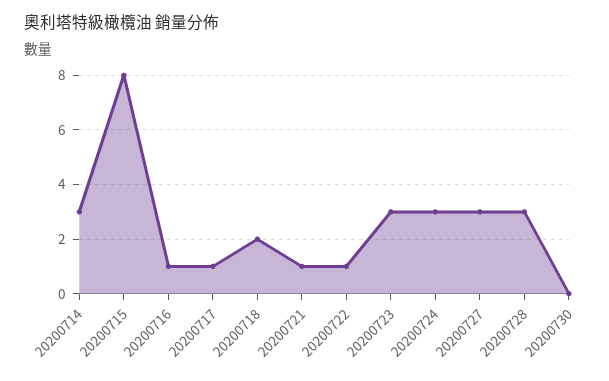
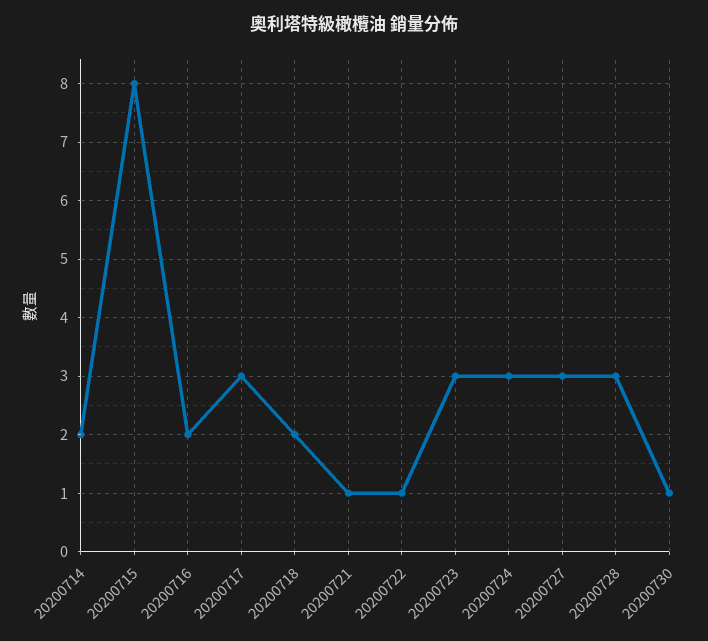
20200714: 3 -> 2
20200716: 1 -> 2
20200717: 1 -> 3
20200730: 0 -> 1

